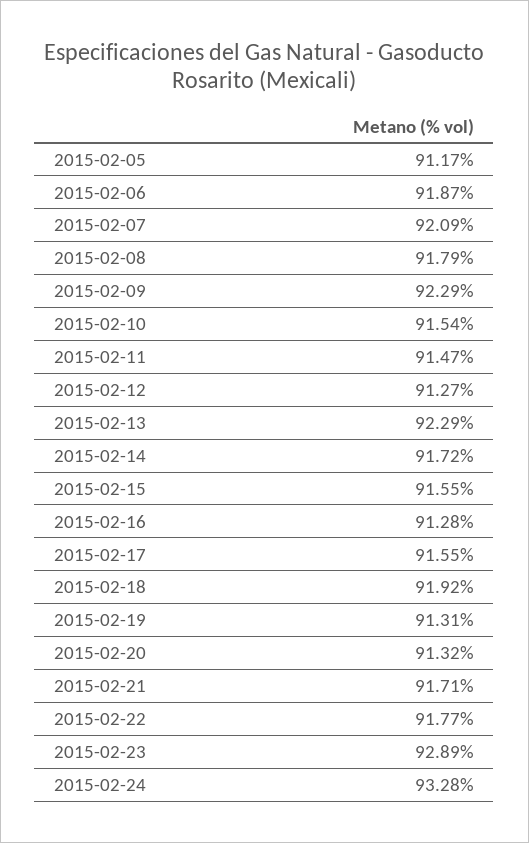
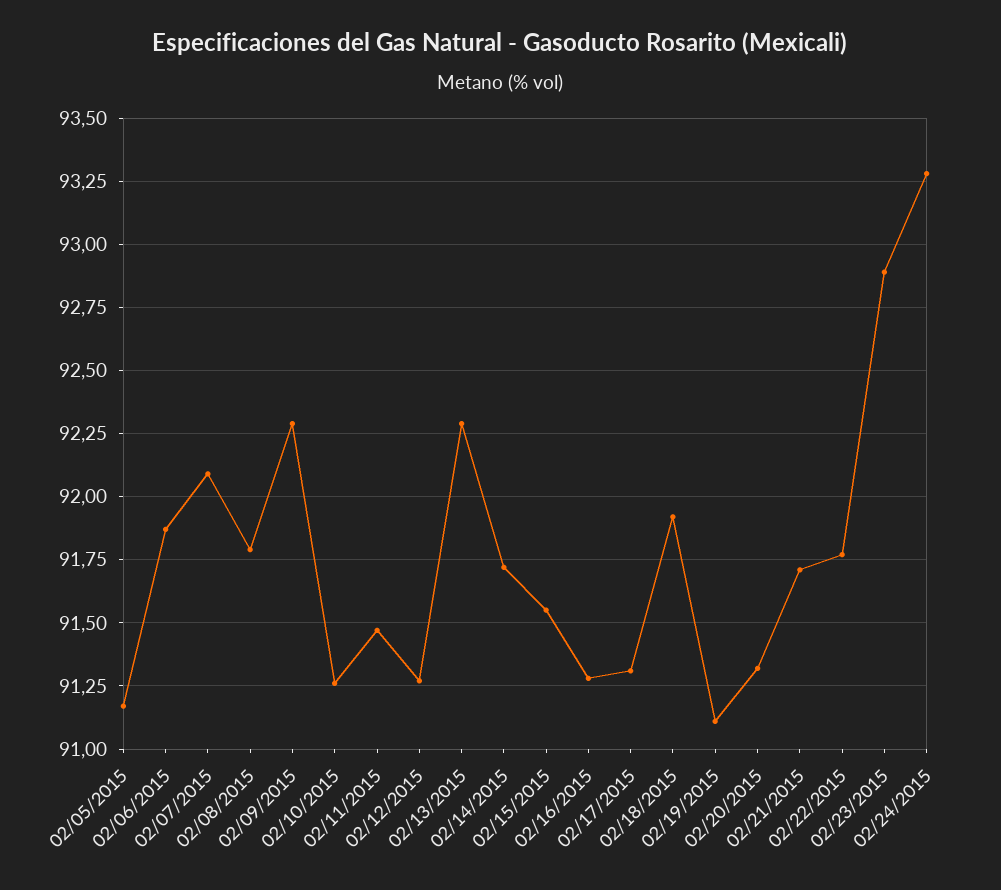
2015-02-10: 91.54 -> 91.25
2015-02-17: 91.55 -> 91.3
2015-02-19: 91.31 -> 91.1

